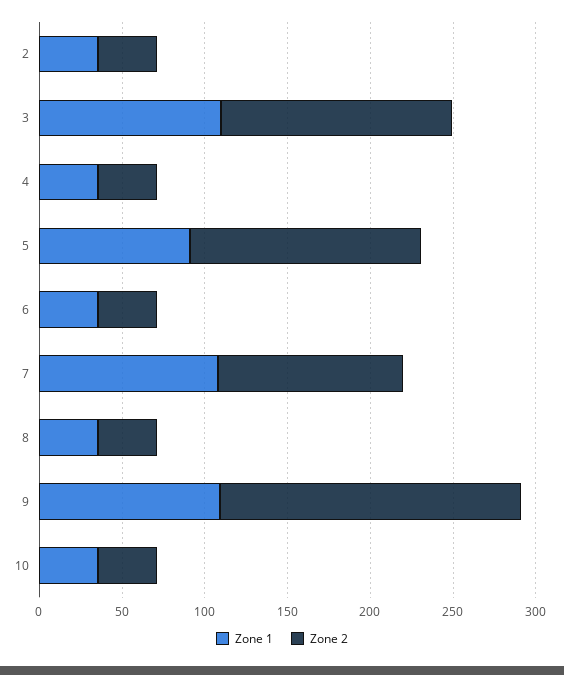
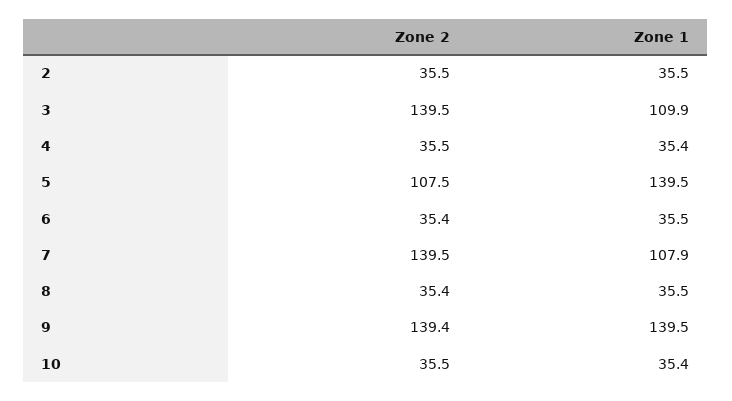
Zone 1, 5: 90 -> 139.5
Zone 2, 5: 140 -> 107.5
Zone 2, 7: 110 -> 139.5
Zone 1, 9: 110 -> 139.5
Zone 2, 9: 180 -> 139.4

